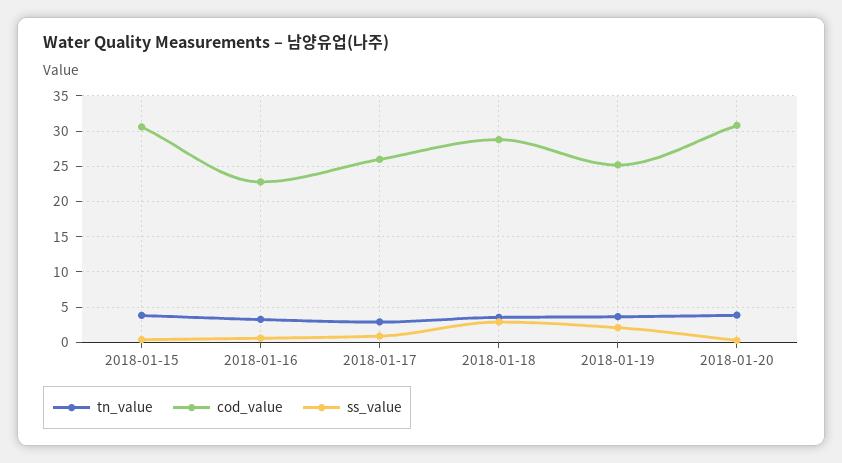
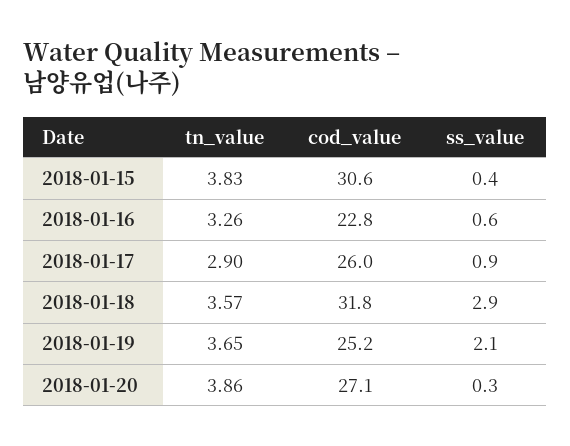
cod_value, 2018-01-18: 29 -> 31.8
cod_value, 2018-01-20: 31 -> 27.1

